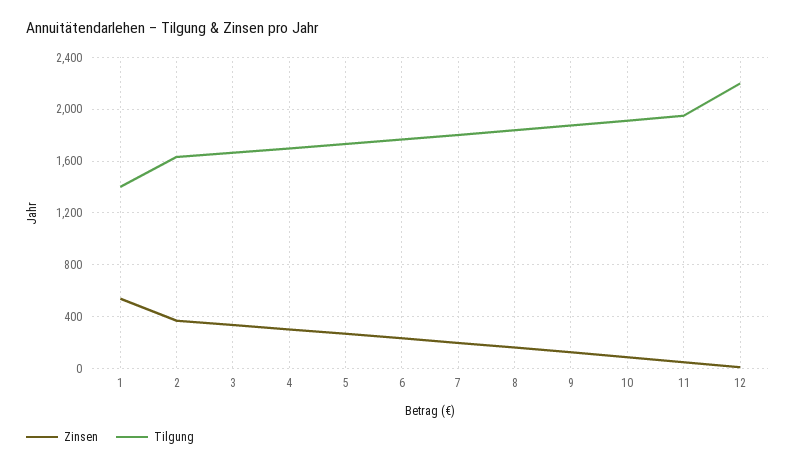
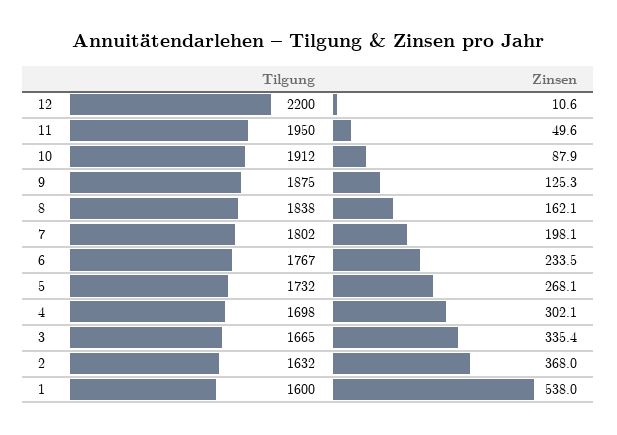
Tilgung, 1: 1400 -> 1600

